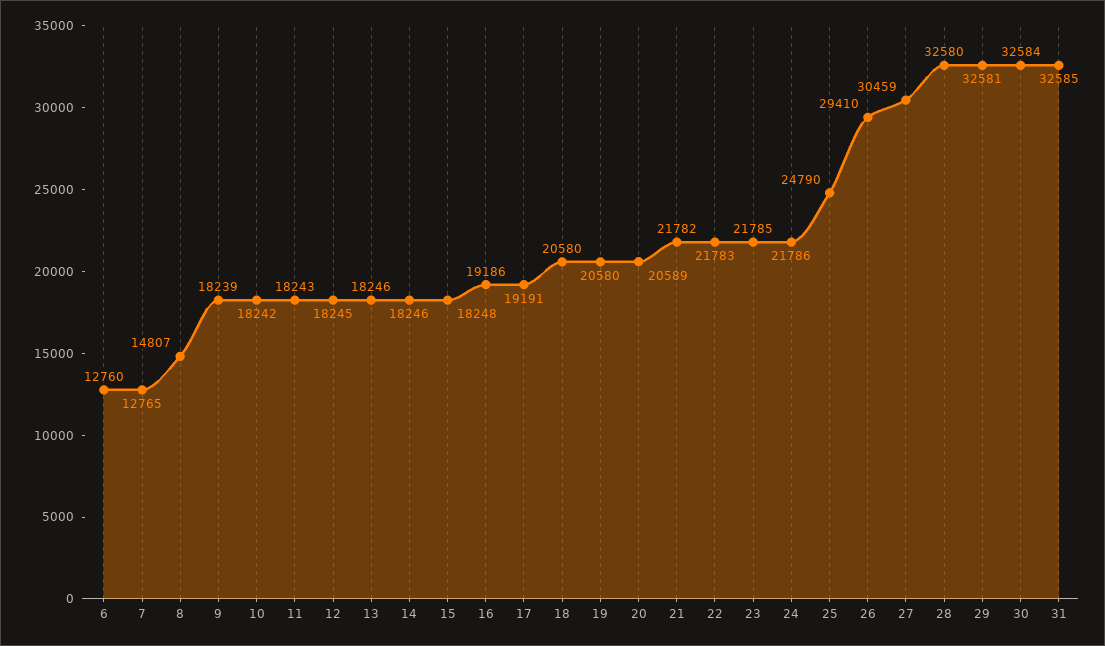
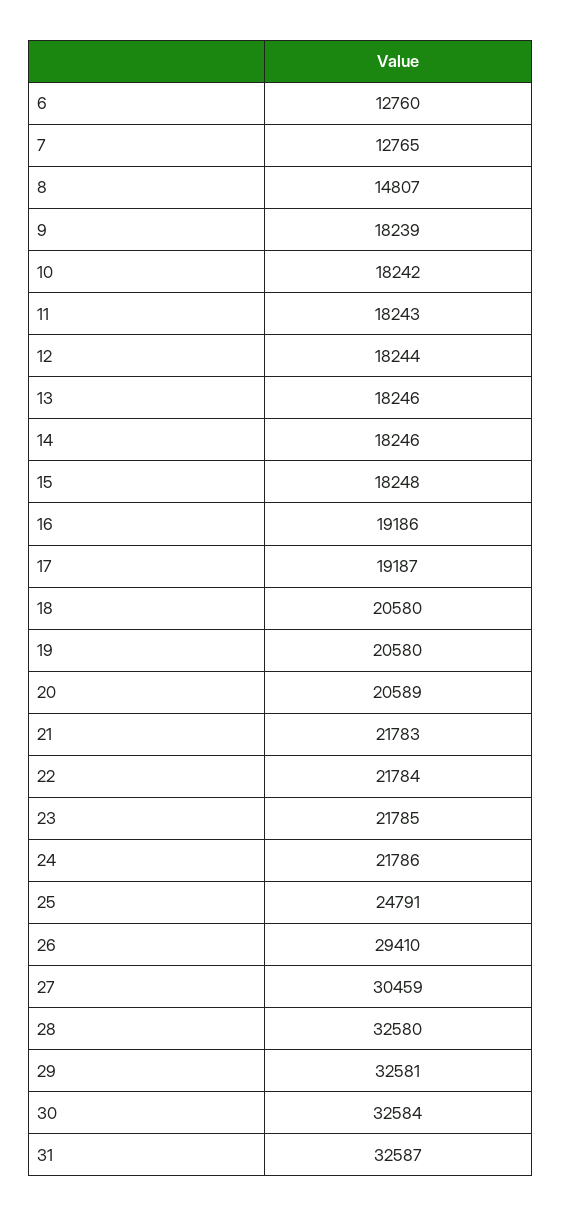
12: 18245 -> 18244
17: 19191 -> 19187
21: 21782 -> 21783
22: 21783 -> 21784
25: 24790 -> 24791
31: 32585 -> 32587

